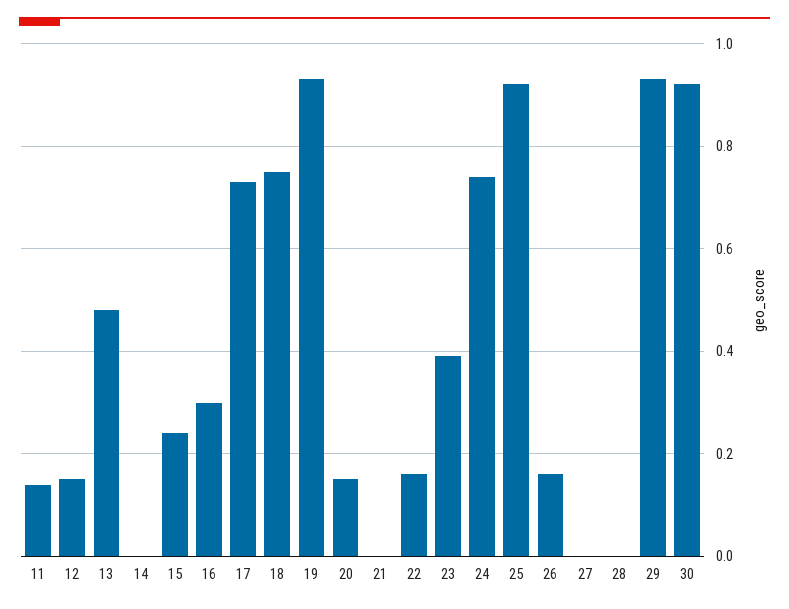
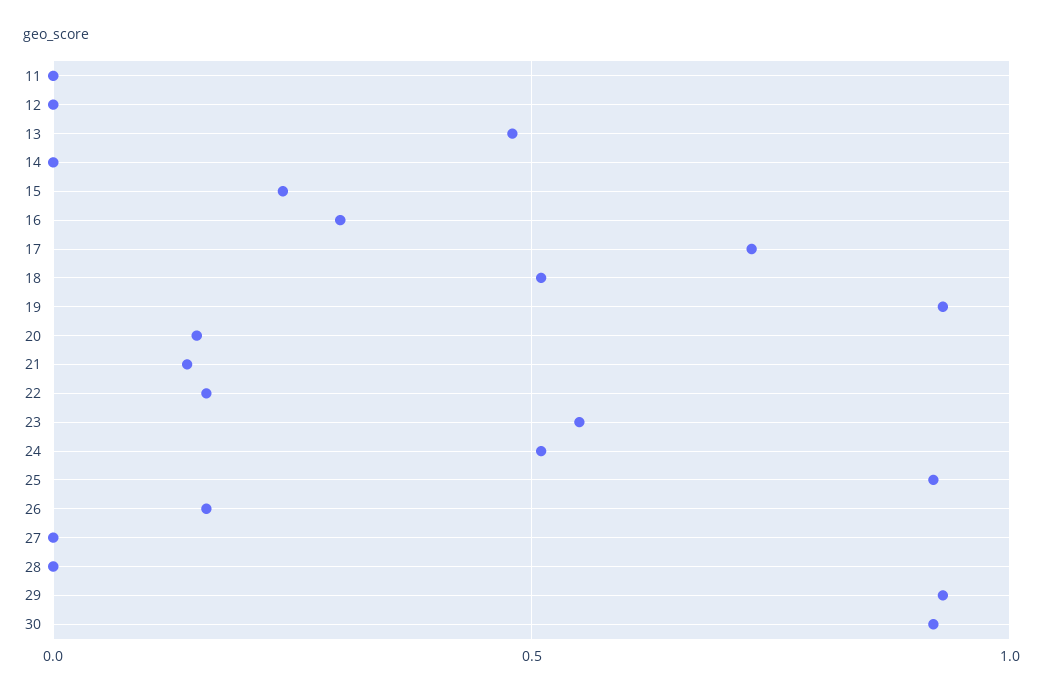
11: 0.15 -> 0
12: 0.15 -> 0
18: 0.75 -> 0.5
21: 0 -> 0.15
23: 0.4 -> 0.55
24: 0.75 -> 0.5

